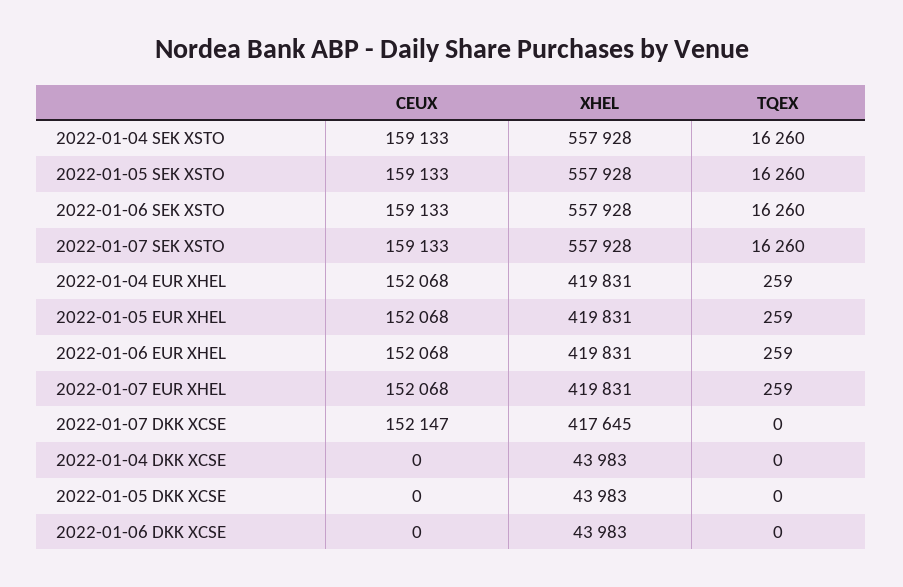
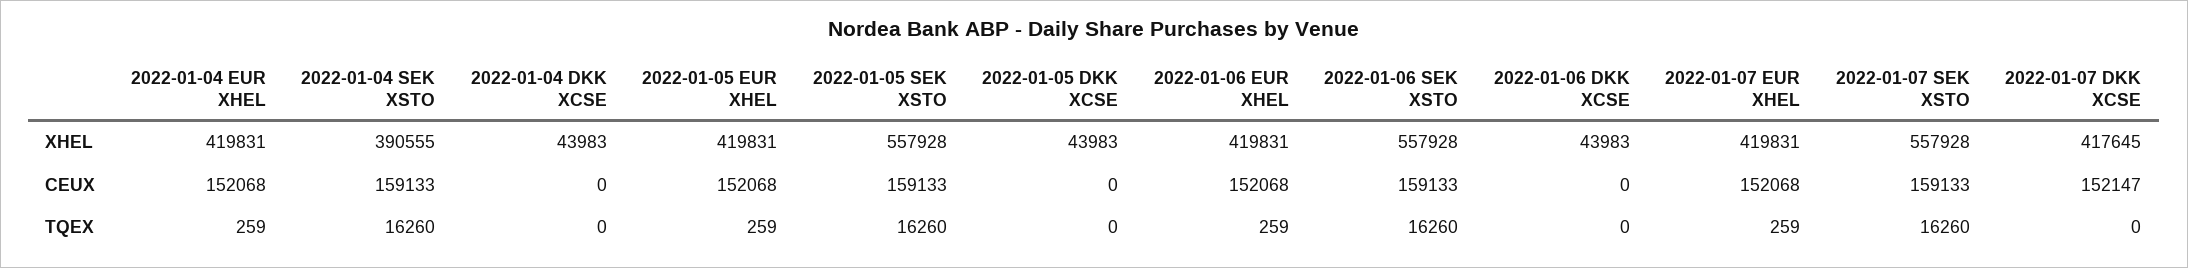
XHEL, 2022-01-04 SEK XSTO: 557928 -> 390555

